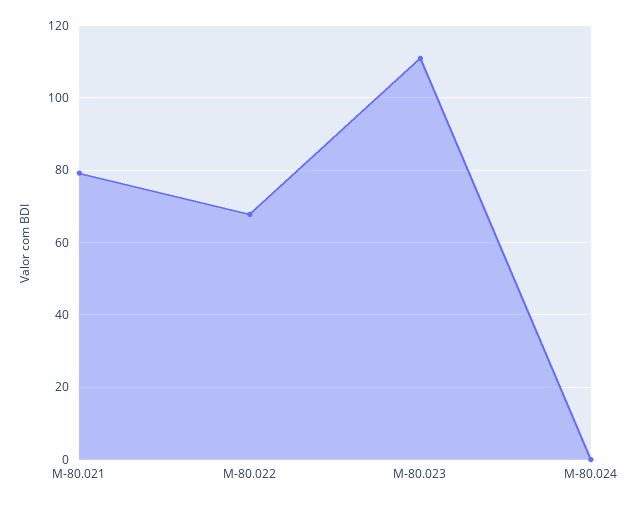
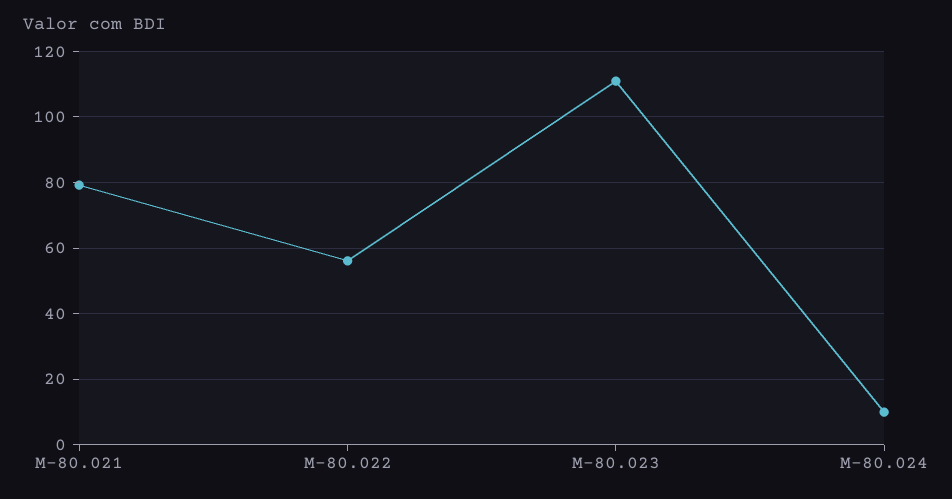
M-80.022: 68 -> 56
M-80.024: 0 -> 10

